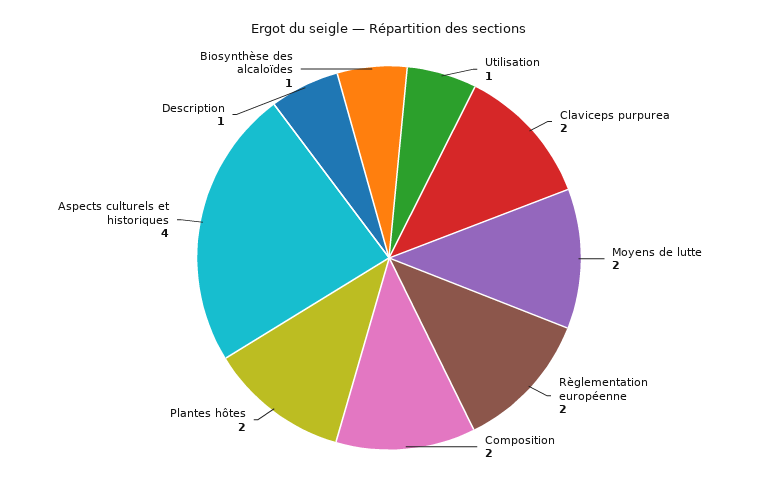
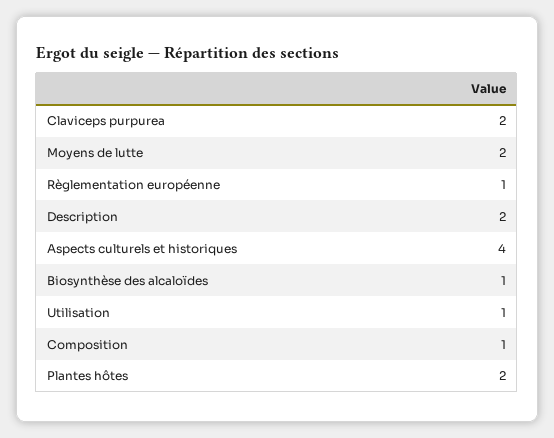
Règlementation européenne: 2 -> 1
Composition: 2 -> 1
Description: 1 -> 2

